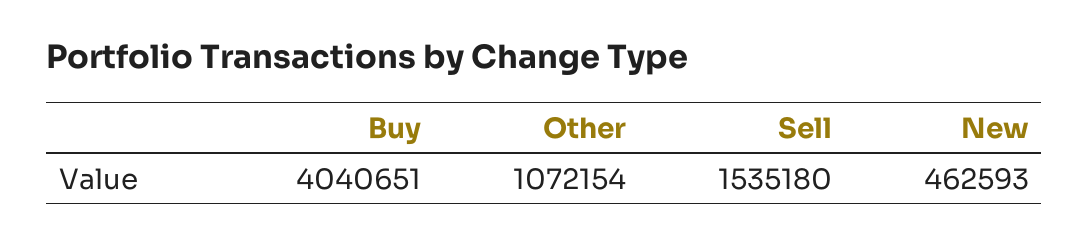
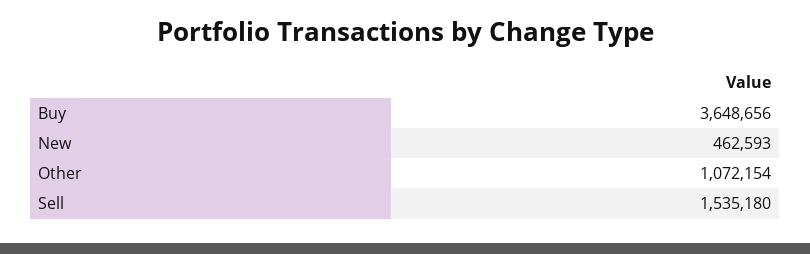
Buy: 4040651 -> 3648656

